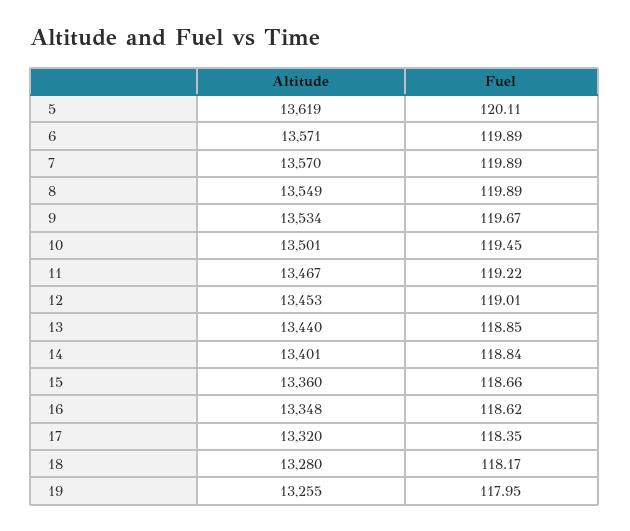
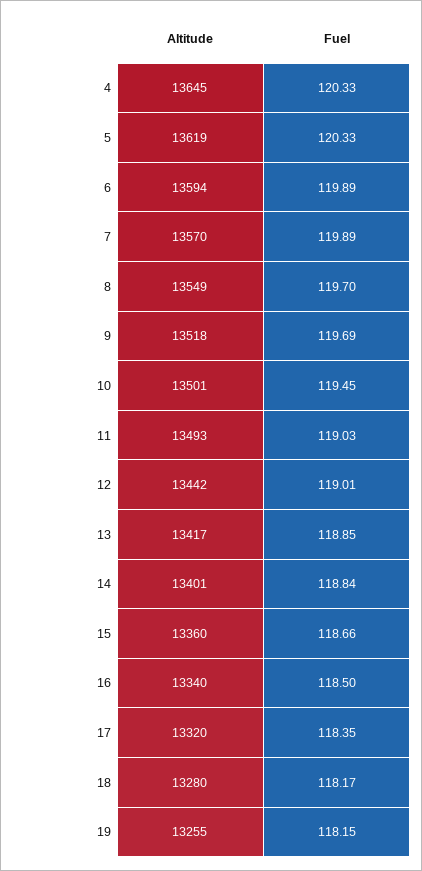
Fuel, 5: 120.11 -> 120.33
Altitude, 6: 13571 -> 13594
Fuel, 8: 119.89 -> 119.7
Altitude, 9: 13534 -> 13518
Fuel, 9: 119.67 -> 119.69
Altitude, 11: 13467 -> 13493
Fuel, 11: 119.22 -> 119.03
Altitude, 12: 13453 -> 13442
Altitude, 13: 13440 -> 13417
Altitude, 16: 13348 -> 13340
Fuel, 16: 118.62 -> 118.5
Fuel, 19: 117.95 -> 118.15
Altitude, 4: none -> 13645
Fuel, 4: none -> 120.33

